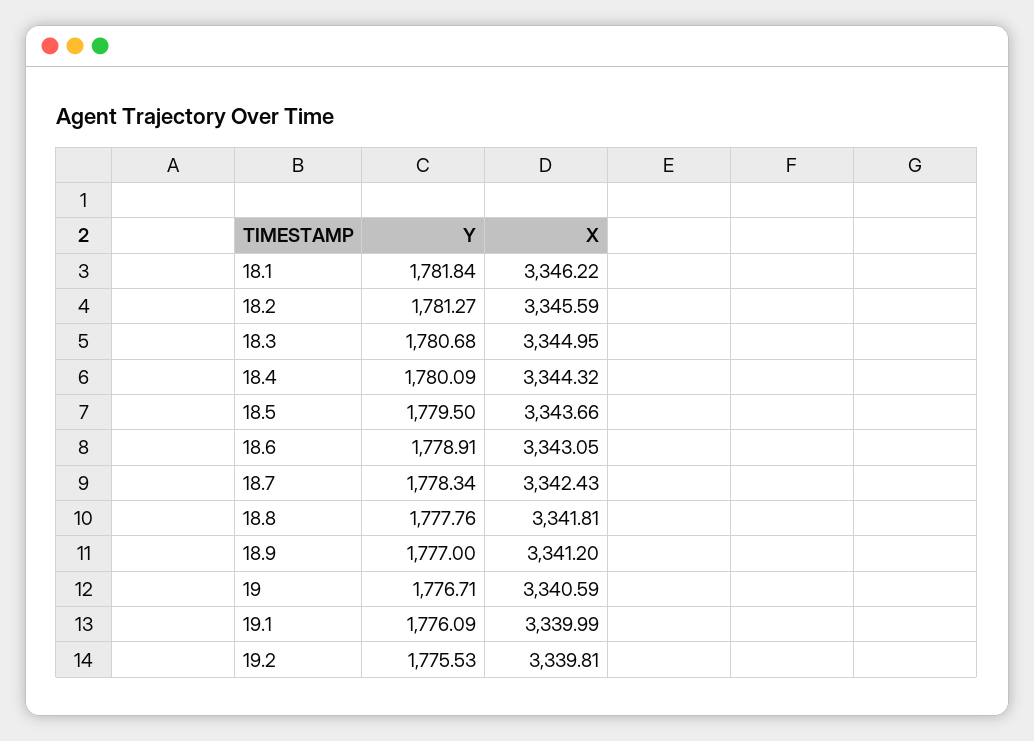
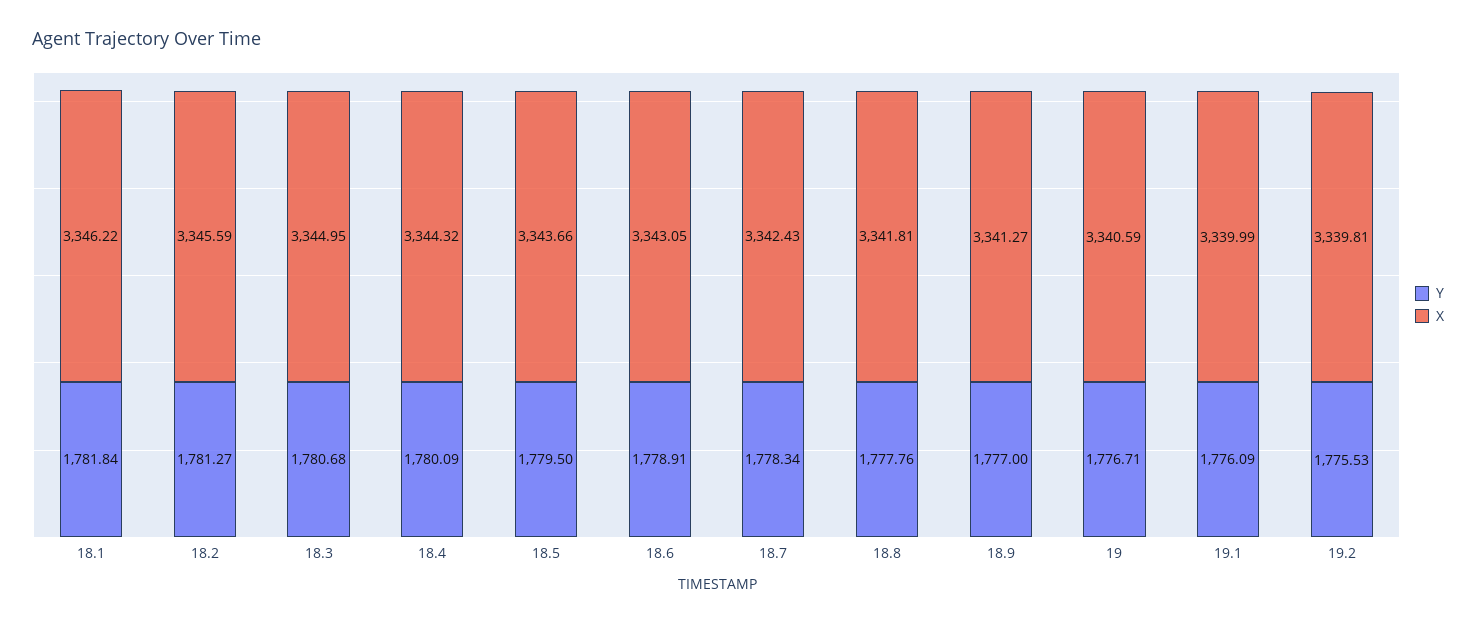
X, 18.9: 3341.2 -> 3341.27

